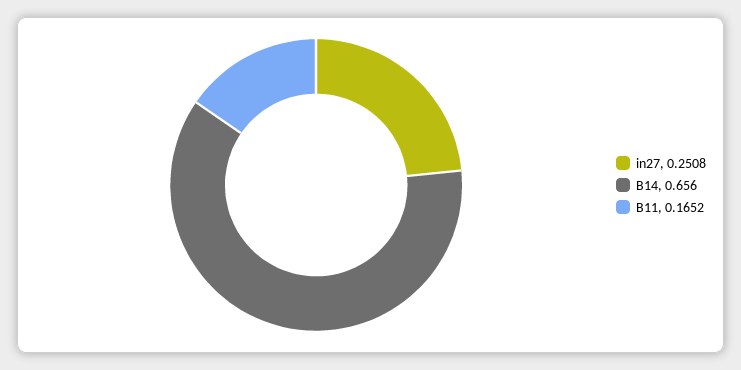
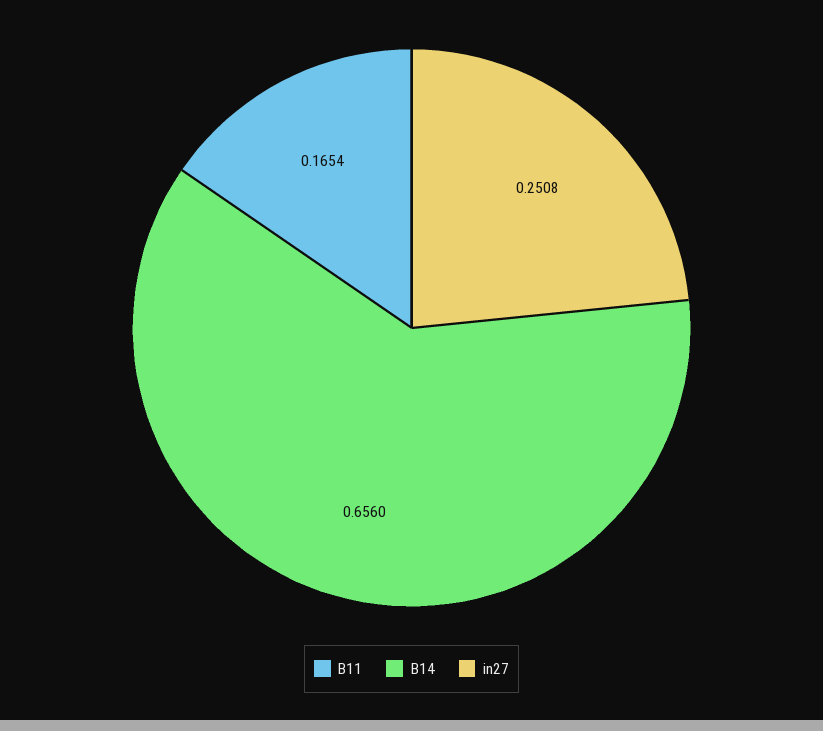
B11: 0.1652 -> 0.1654

